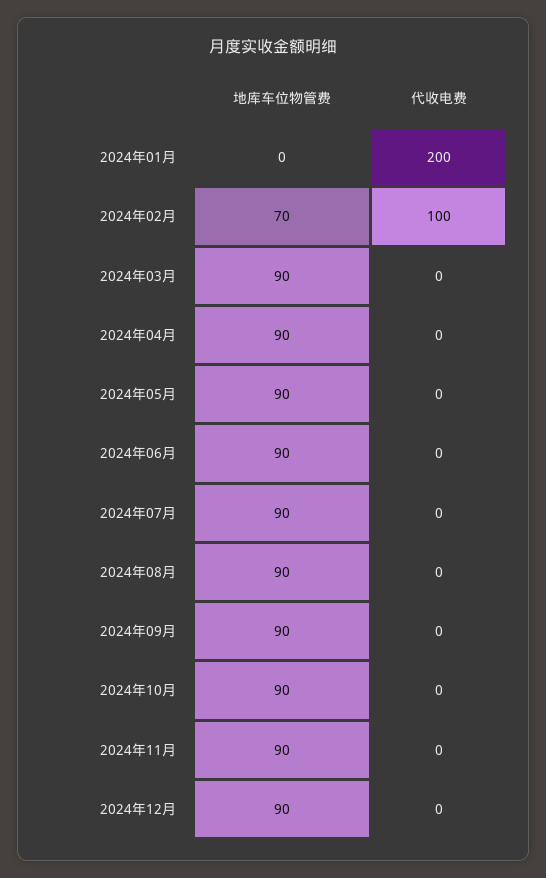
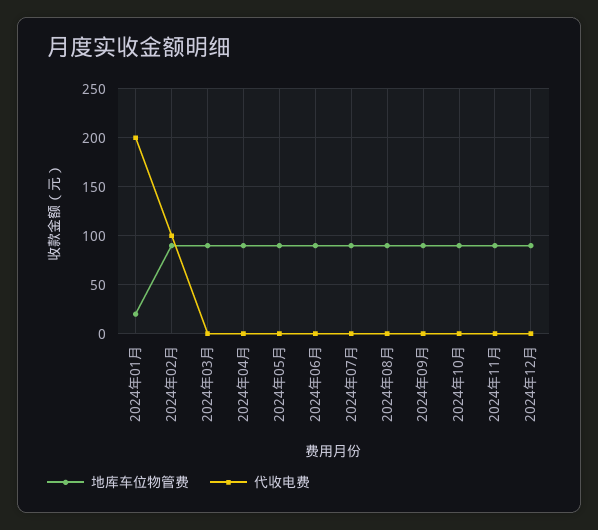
地库车位物管费, 2024年01月: 0 -> 20
地库车位物管费, 2024年02月: 70 -> 90

